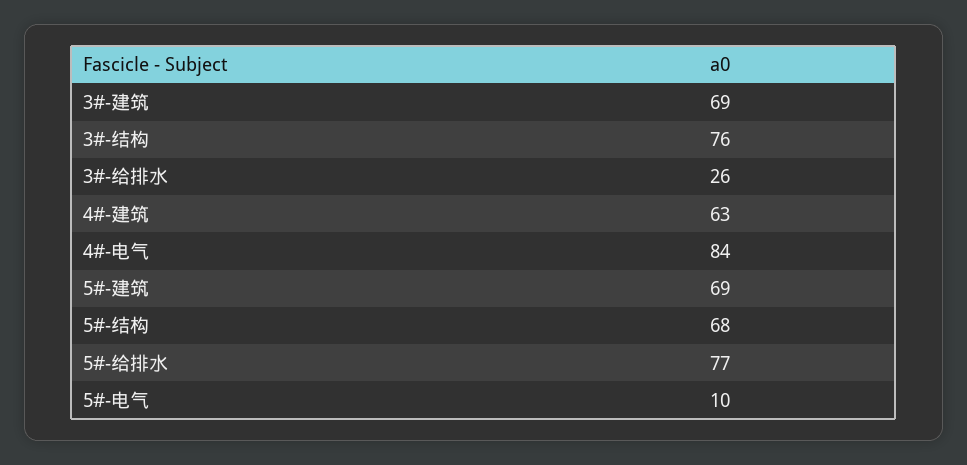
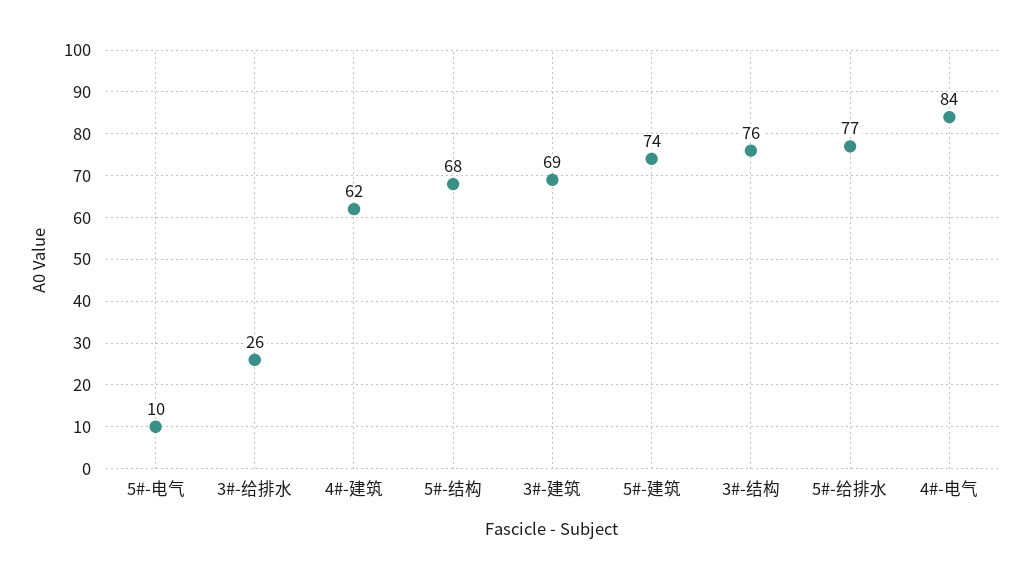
4#-建筑: 63 -> 62
5#-建筑: 69 -> 74

